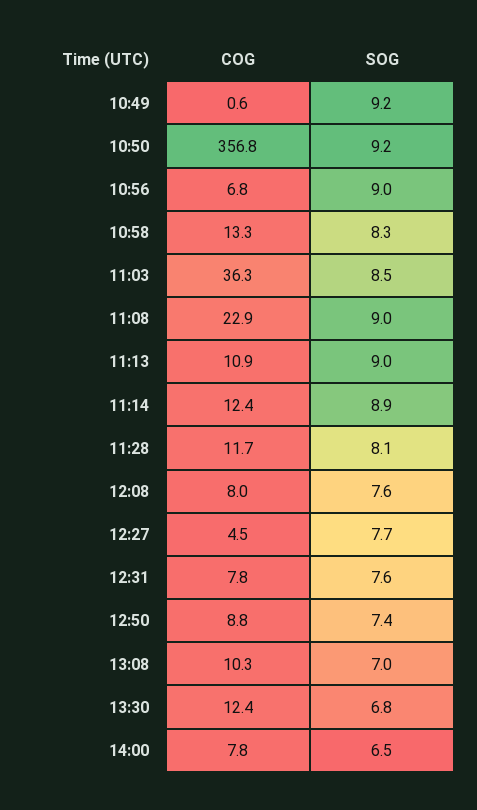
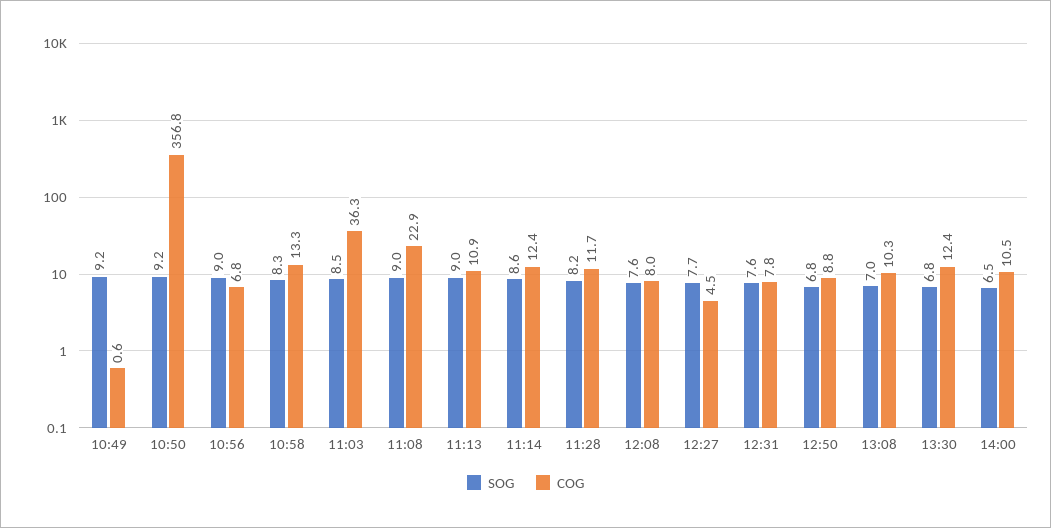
SOG, 11:14: 8.9 -> 8.6
SOG, 11:28: 8.1 -> 8.2
SOG, 12:50: 7.4 -> 6.8
COG, 14:00: 7.8 -> 10.5

